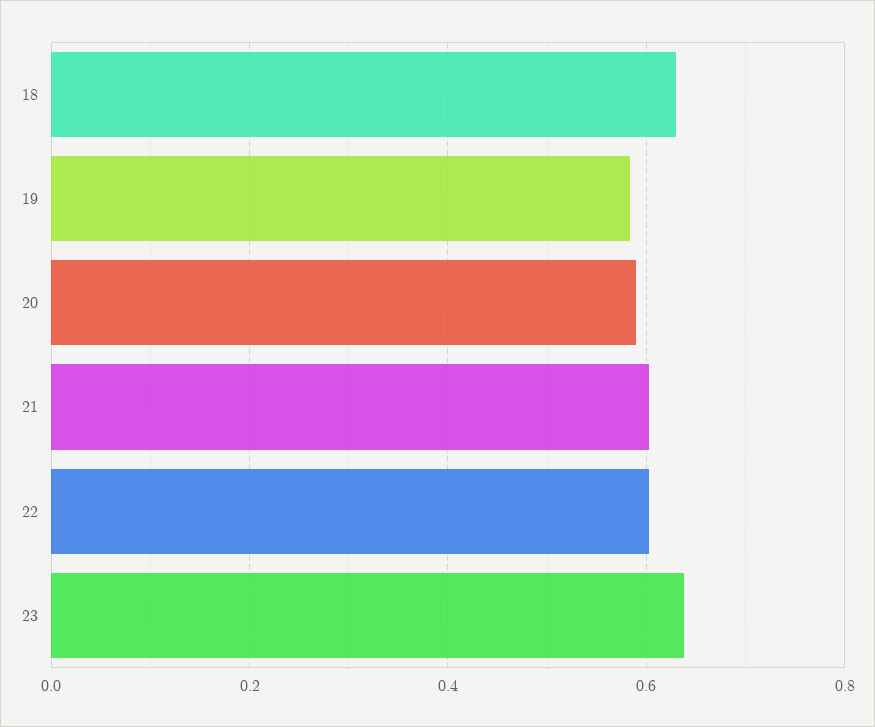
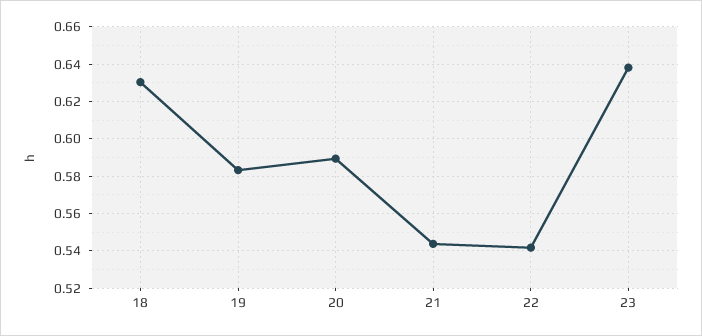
21: 0.6 -> 0.545
22: 0.6 -> 0.54

